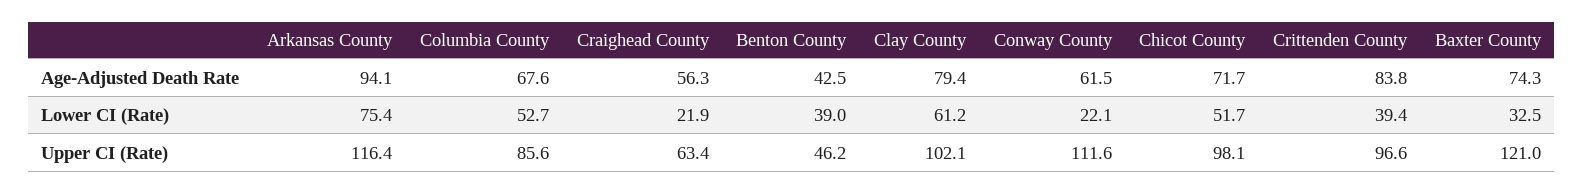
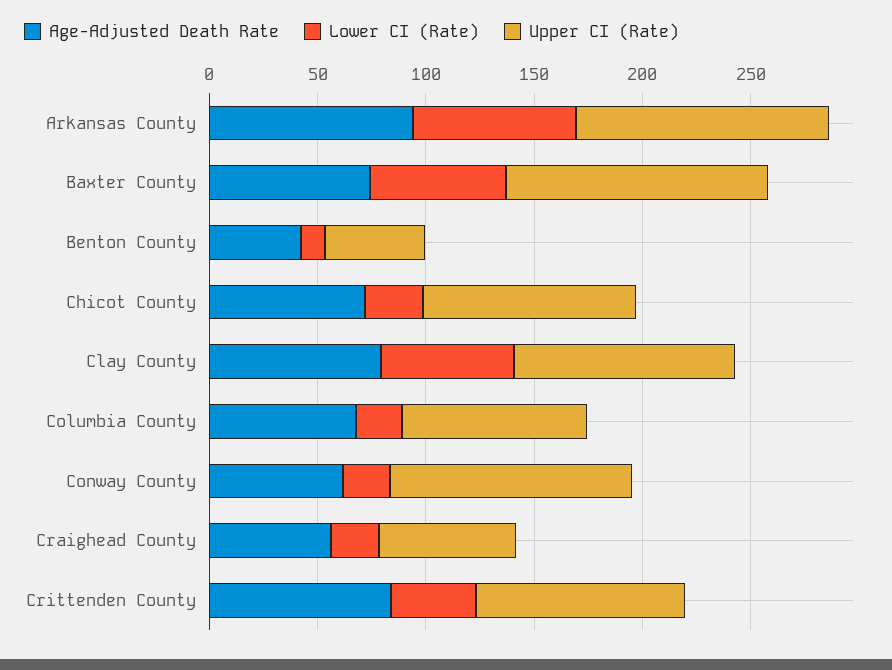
Lower CI (Rate), Columbia County: 52.7 -> 20
Lower CI (Rate), Benton County: 39 -> 10
Lower CI (Rate), Chicot County: 51.7 -> 30
Lower CI (Rate), Baxter County: 32.5 -> 60

